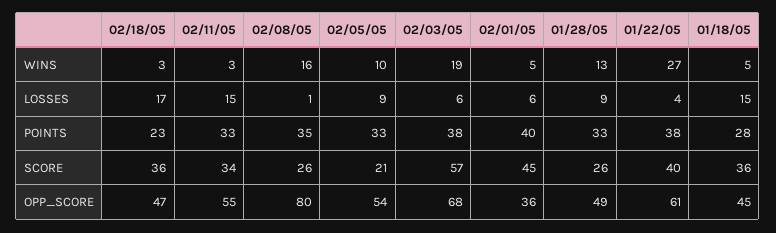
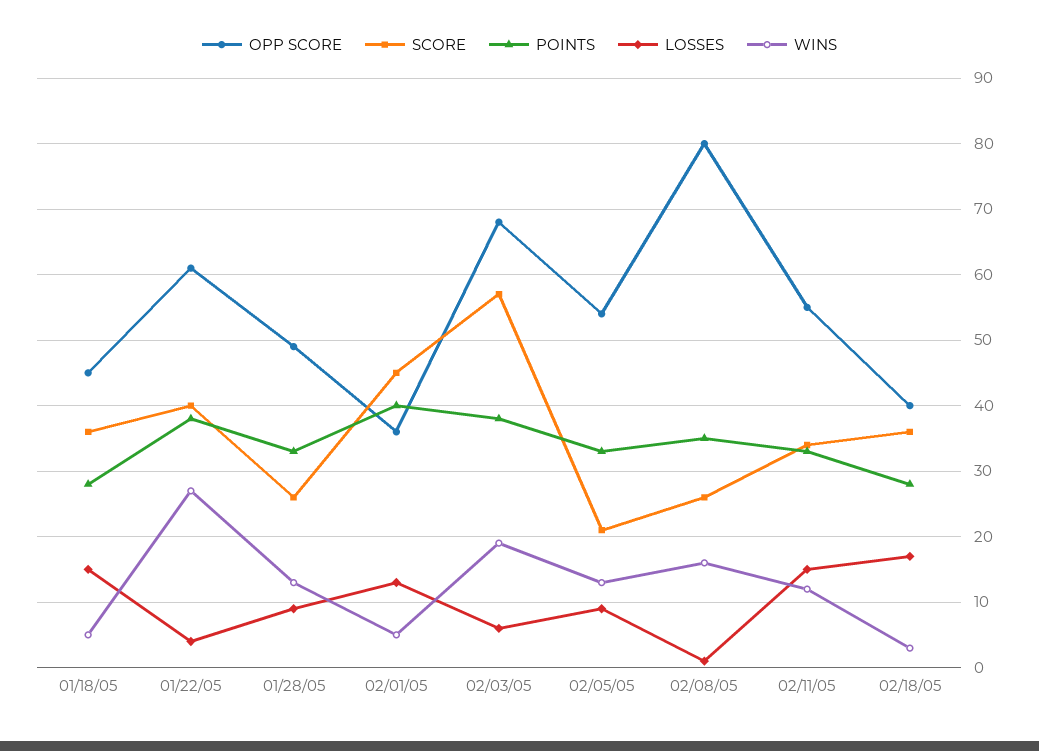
WINS, 02/11/05: 3 -> 12
WINS, 02/05/05: 10 -> 13
LOSSES, 02/01/05: 6 -> 13
POINTS, 02/18/05: 23 -> 28
OPP_SCORE, 02/18/05: 47 -> 40

